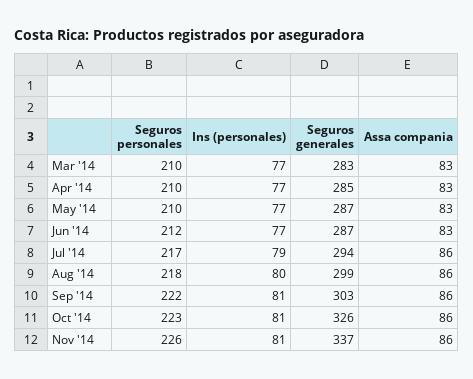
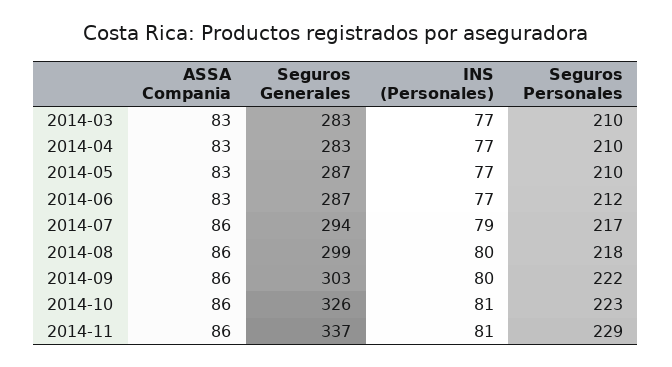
Seguros generales, Apr '14: 285 -> 283
Ins (personales), Sep '14: 81 -> 80
Seguros personales, Nov '14: 226 -> 229

